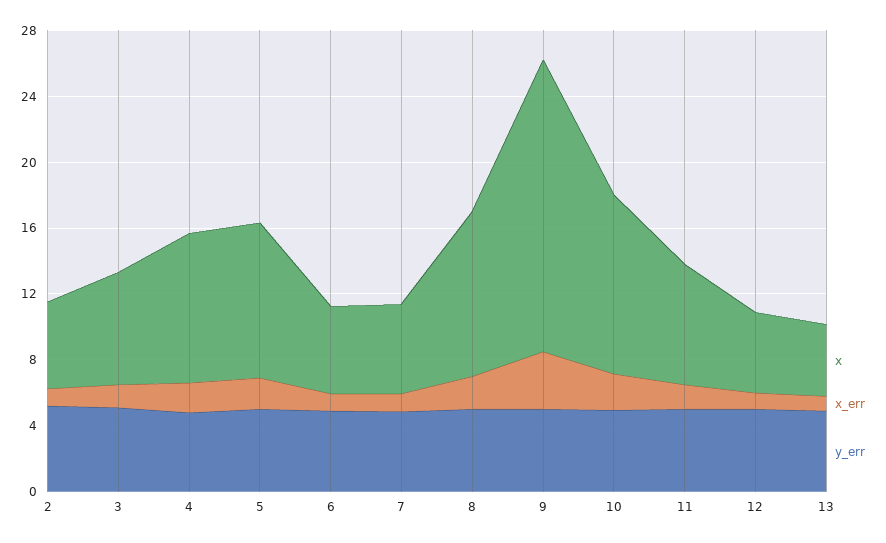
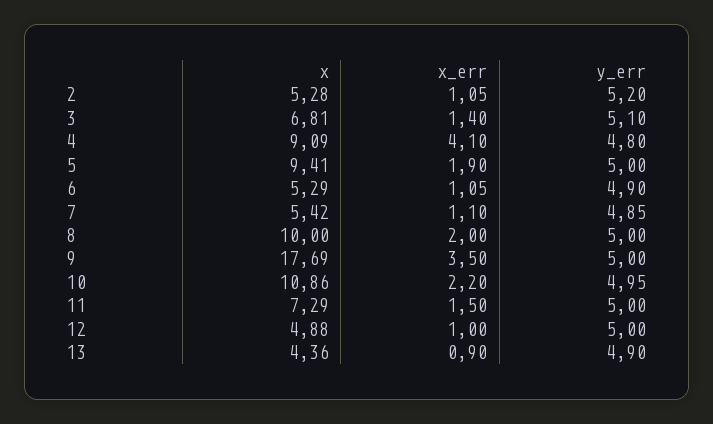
x_err, 4: 2 -> 4.1

